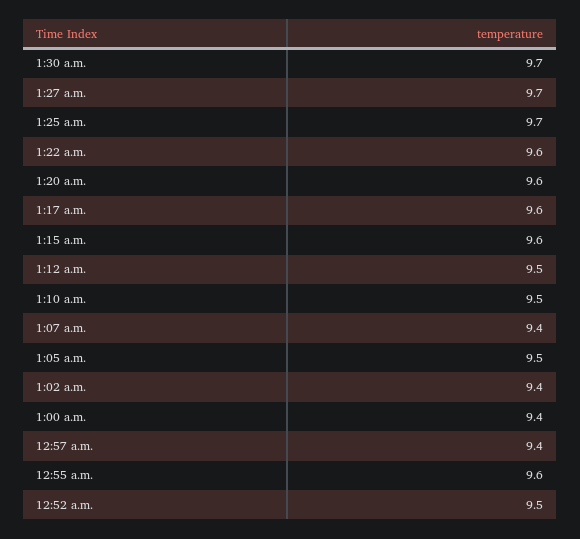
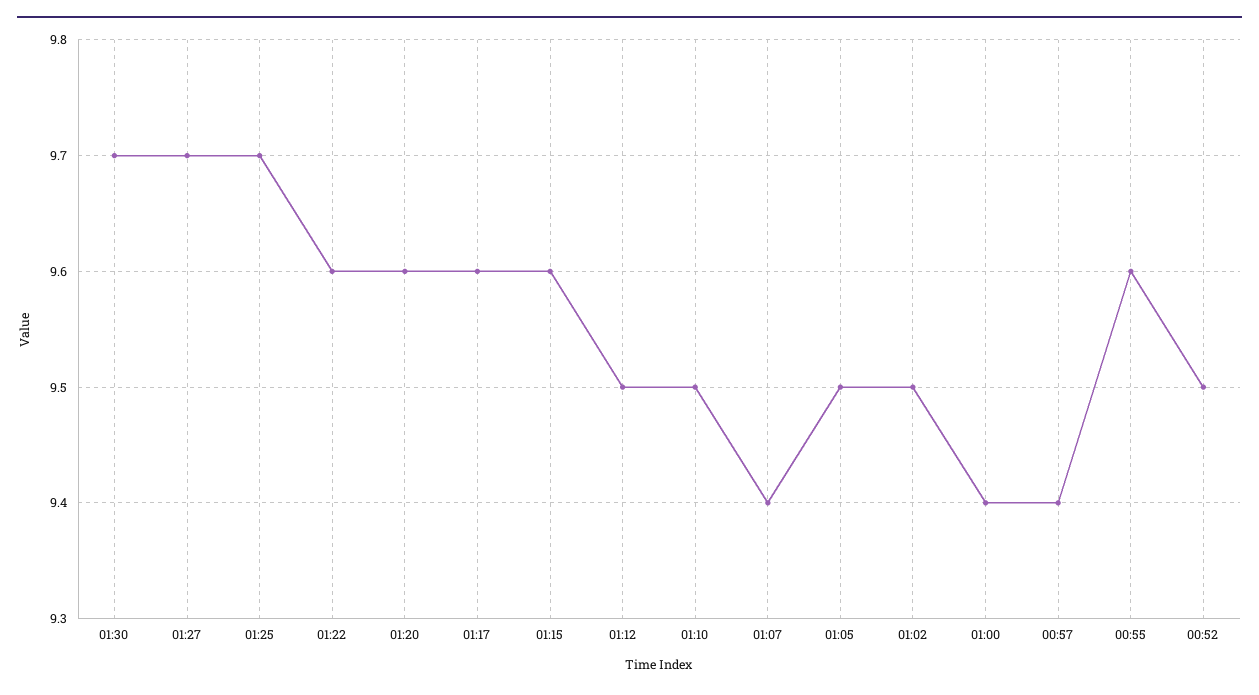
1:02 a.m.: 9.4 -> 9.5

